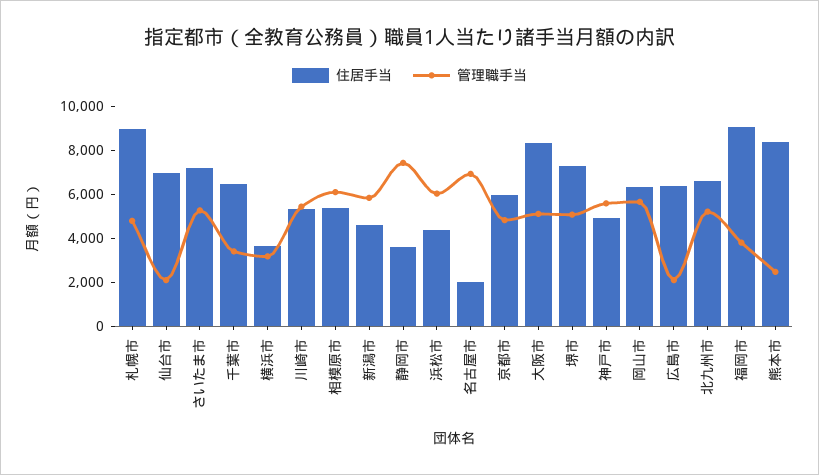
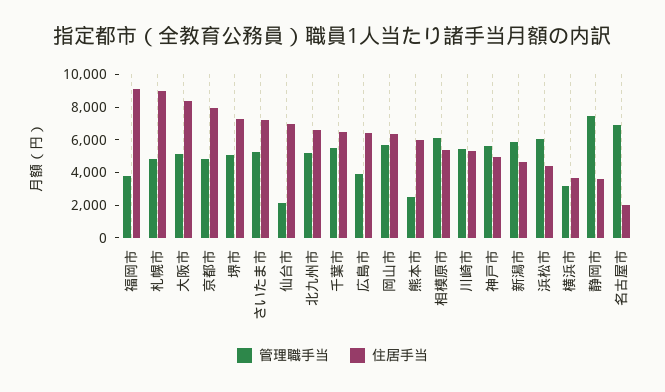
管理職手当, 千葉市: 3500 -> 5500
住居手当, 京都市: 6000 -> 8000
管理職手当, 広島市: 2000 -> 4000
住居手当, 熊本市: 8500 -> 6000

